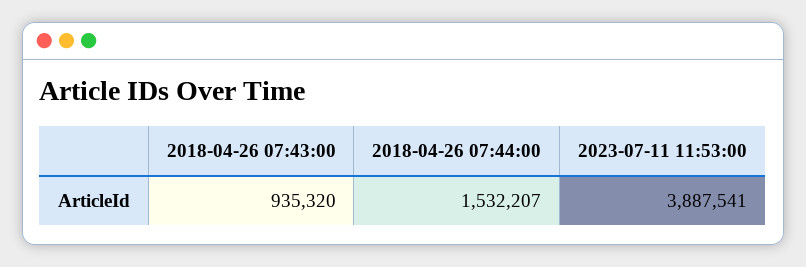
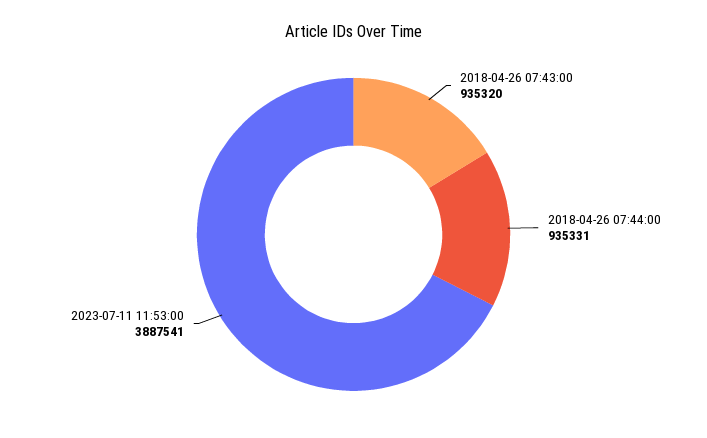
2018-04-26 07:44:00: 1532207 -> 935331

